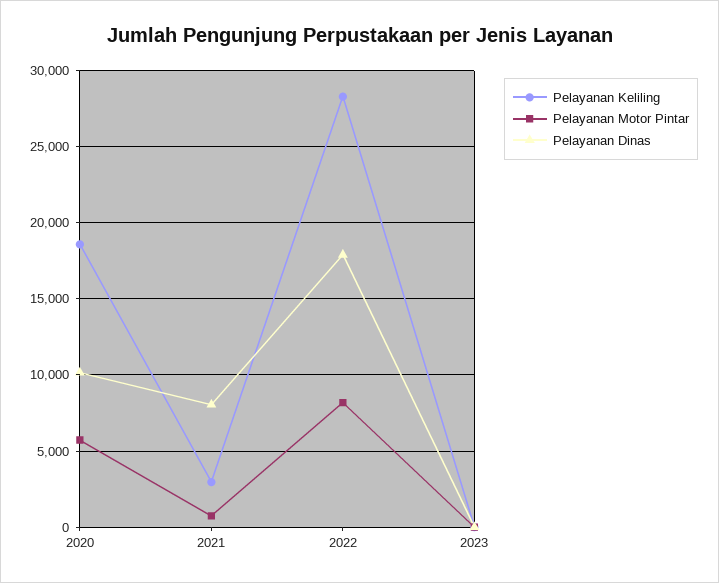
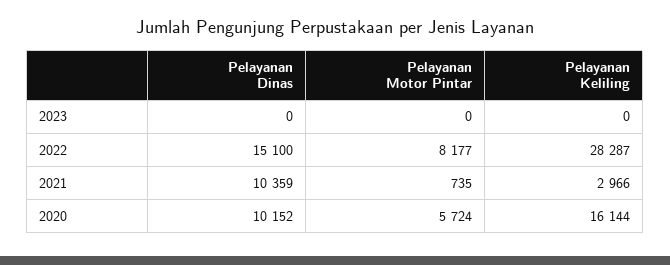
Pelayanan Keliling, 2020: 18500 -> 16144
Pelayanan Dinas, 2021: 8000 -> 10359
Pelayanan Dinas, 2022: 18000 -> 15100

